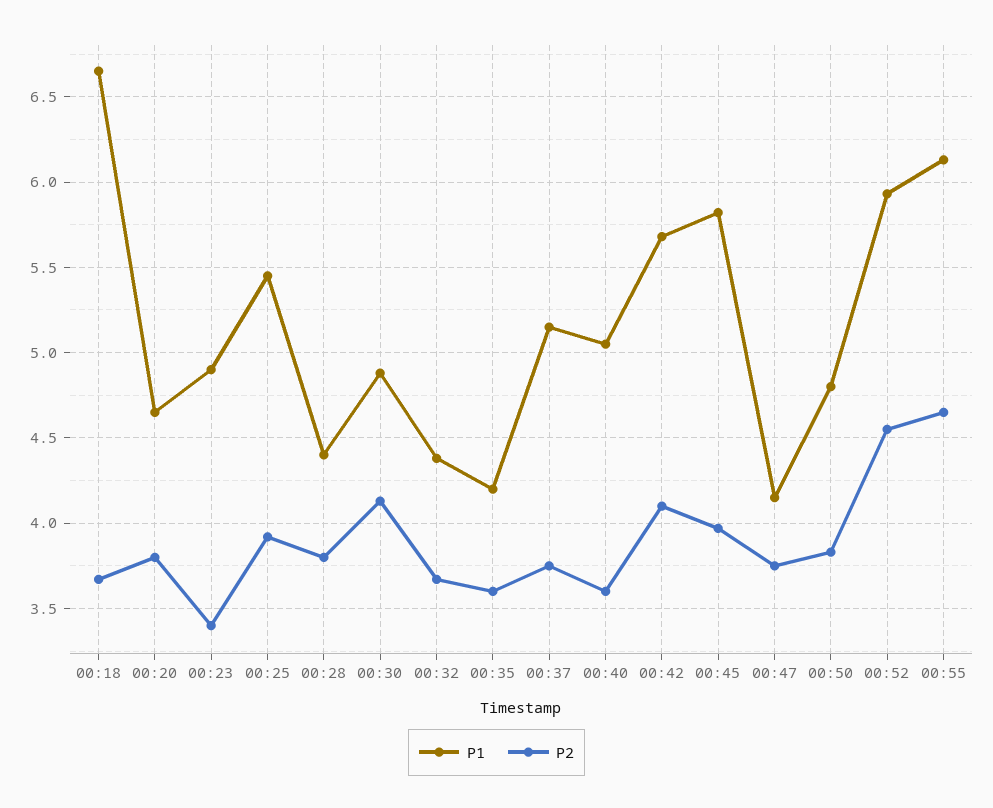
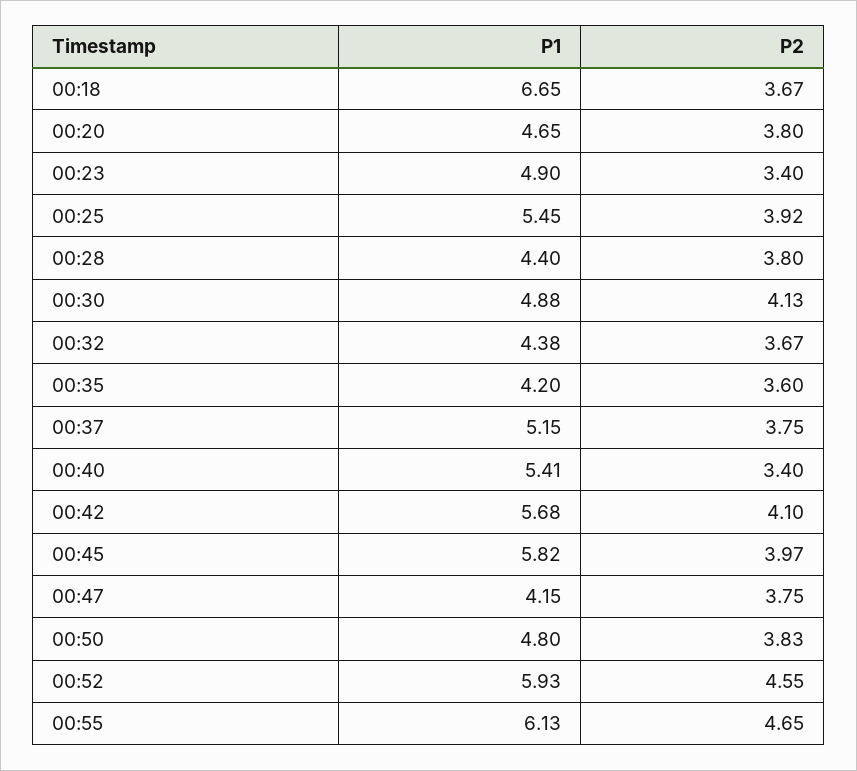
P1, 00:40: 5.05 -> 5.41
P2, 00:40: 3.6 -> 3.4

